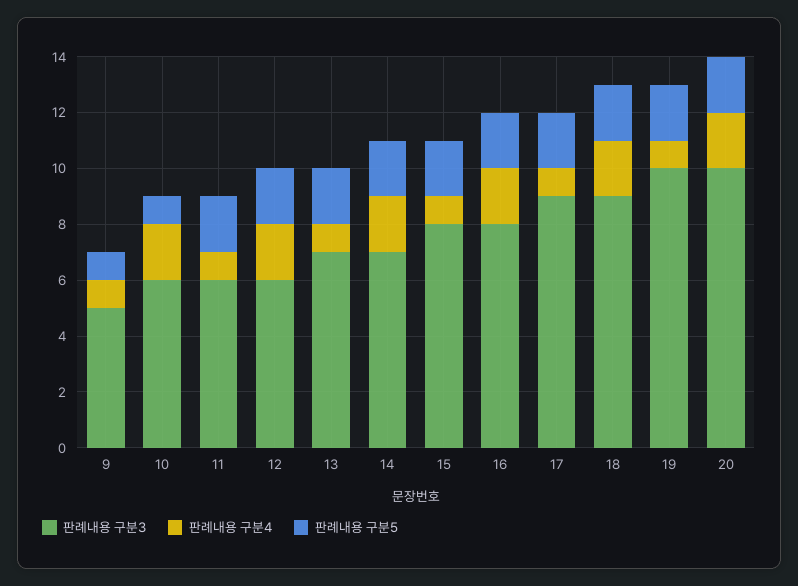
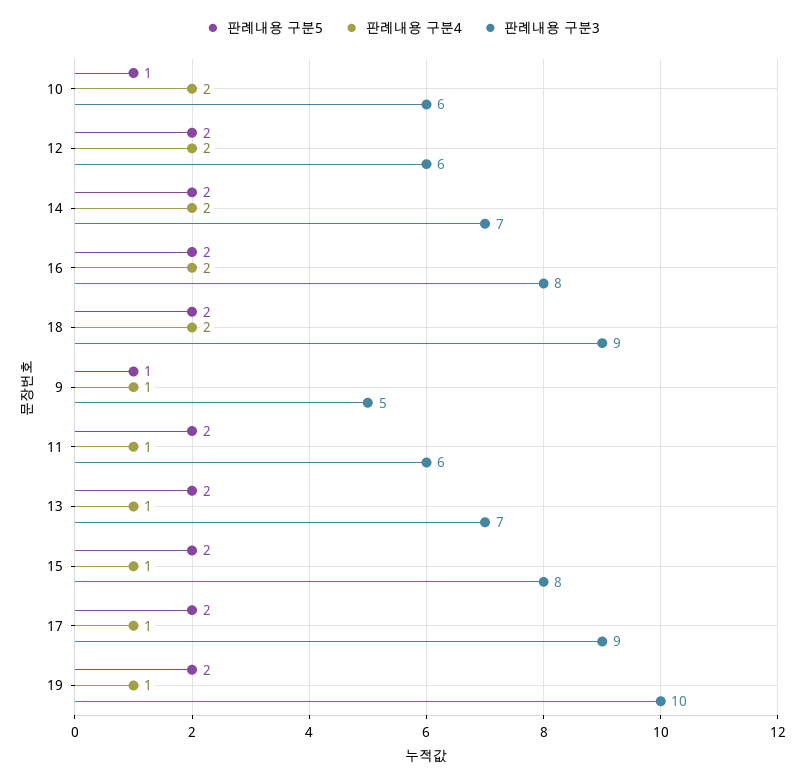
판례내용 구분3, 20: 10 -> none
판례내용 구분4, 20: 2 -> none
판례내용 구분5, 20: 2 -> none

